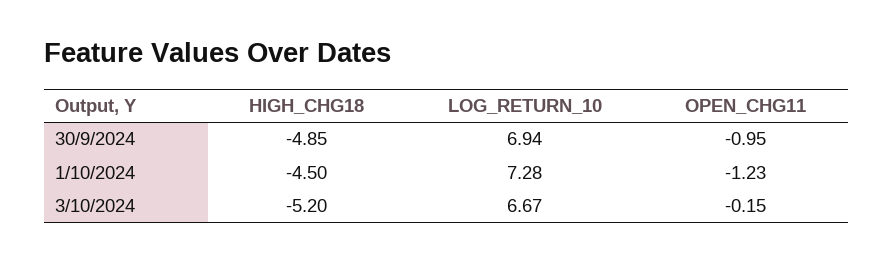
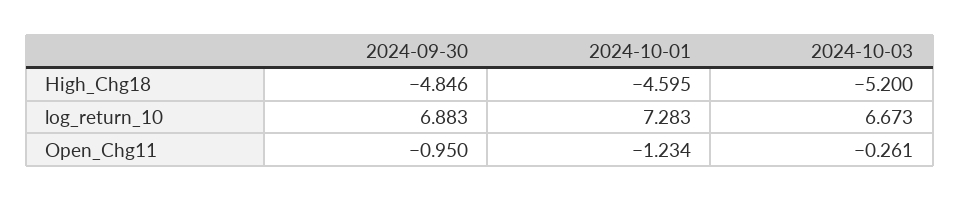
LOG_RETURN_10, 30/9/2024: 6.94 -> 6.883
HIGH_CHG18, 1/10/2024: -4.5 -> -4.595
OPEN_CHG11, 3/10/2024: -0.15 -> -0.261

